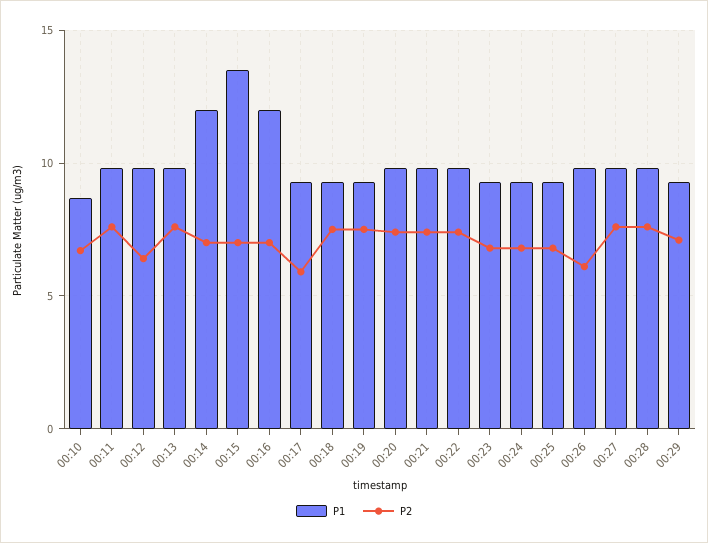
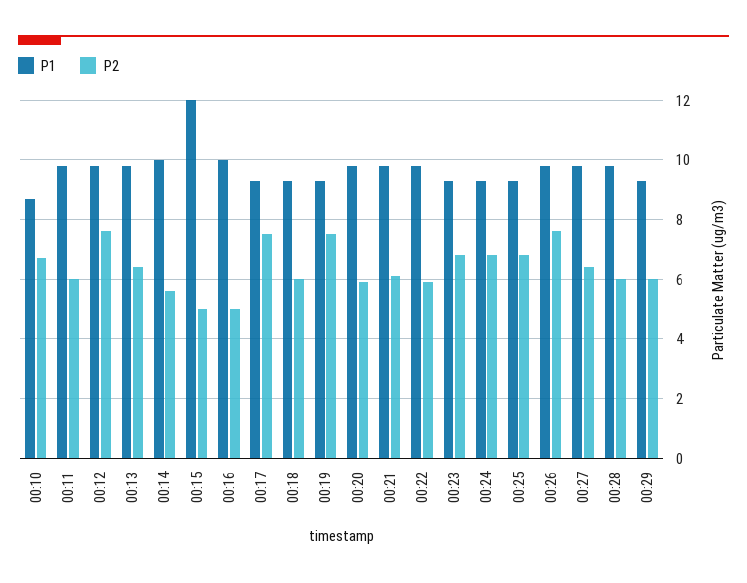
P2, 00:11: 7.5 -> 6
P2, 00:12: 6.5 -> 7.5
P2, 00:13: 7.5 -> 6.5
P1, 00:14: 12 -> 10
P2, 00:14: 7 -> 5.5
P1, 00:15: 13.5 -> 12
P2, 00:15: 7 -> 5
P1, 00:16: 12 -> 10
P2, 00:16: 7 -> 5
P2, 00:17: 6 -> 7.5
P2, 00:18: 7.5 -> 6
P2, 00:20: 7.5 -> 6
P2, 00:21: 7.5 -> 6
P2, 00:22: 7.5 -> 6
P2, 00:26: 6 -> 7.5
P2, 00:27: 7.5 -> 6.5
P2, 00:28: 7.5 -> 6
P2, 00:29: 7 -> 6

